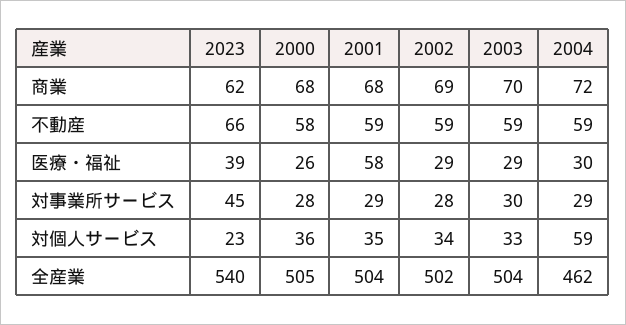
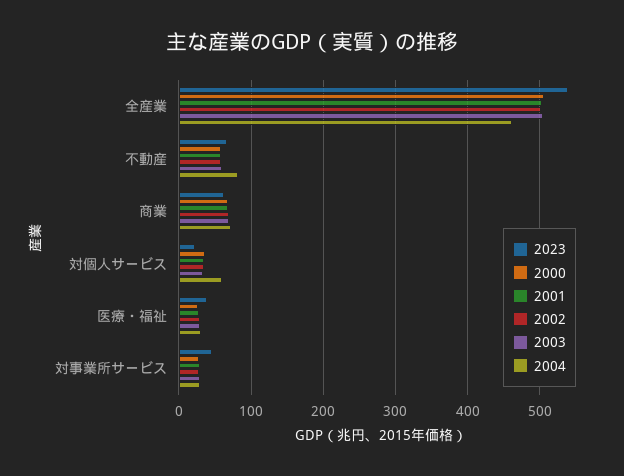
2004, 不動産: 59 -> 80
2001, 医療・福祉: 58 -> 30

